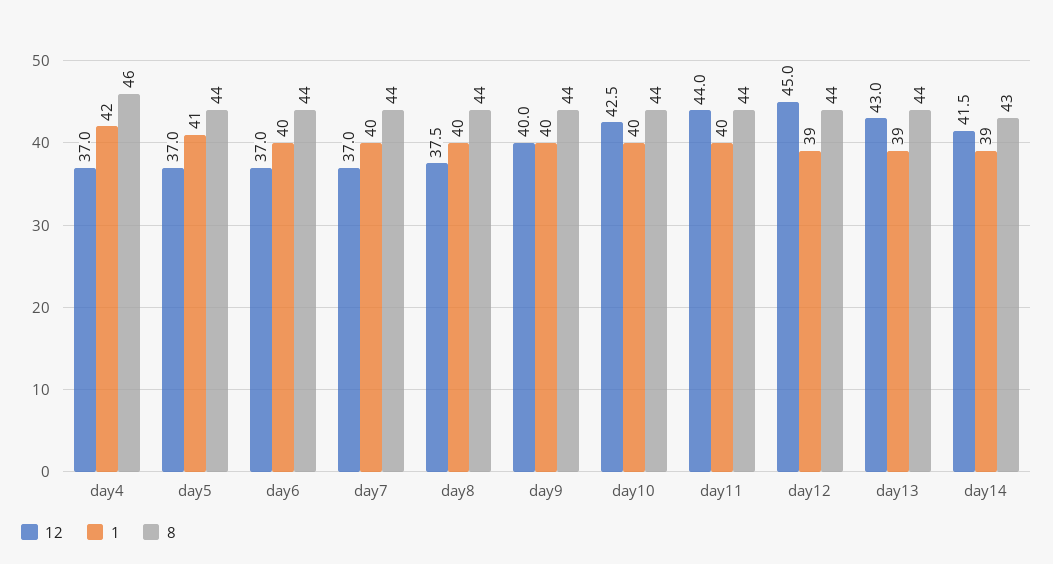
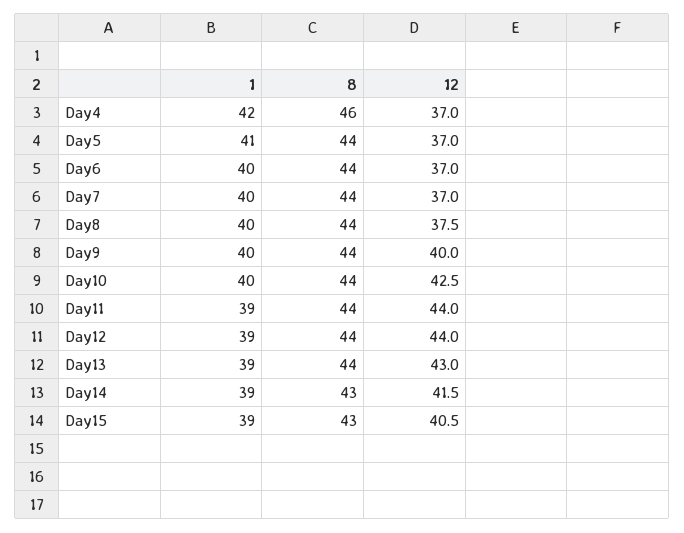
1, day11: 40 -> 39
12, day12: 45 -> 44
1, Day15: none -> 39
8, Day15: none -> 43
12, Day15: none -> 40.5

